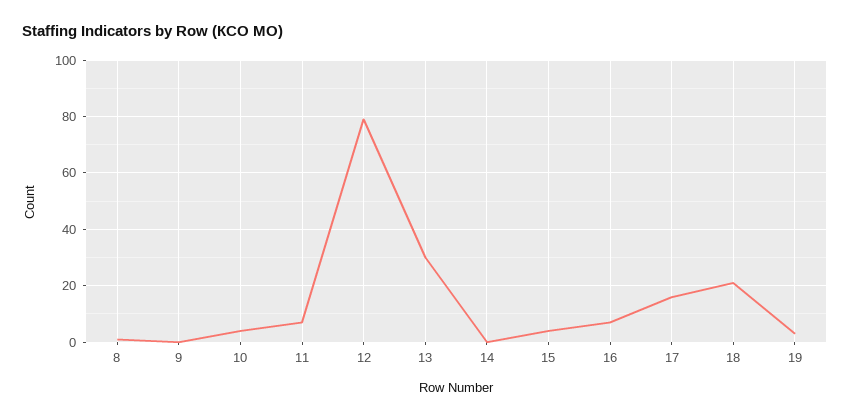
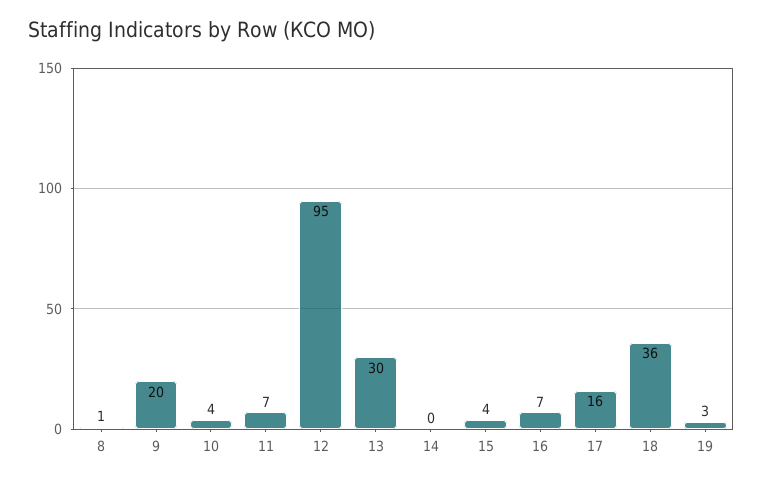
9: 0 -> 20
12: 80 -> 95
18: 20 -> 36

